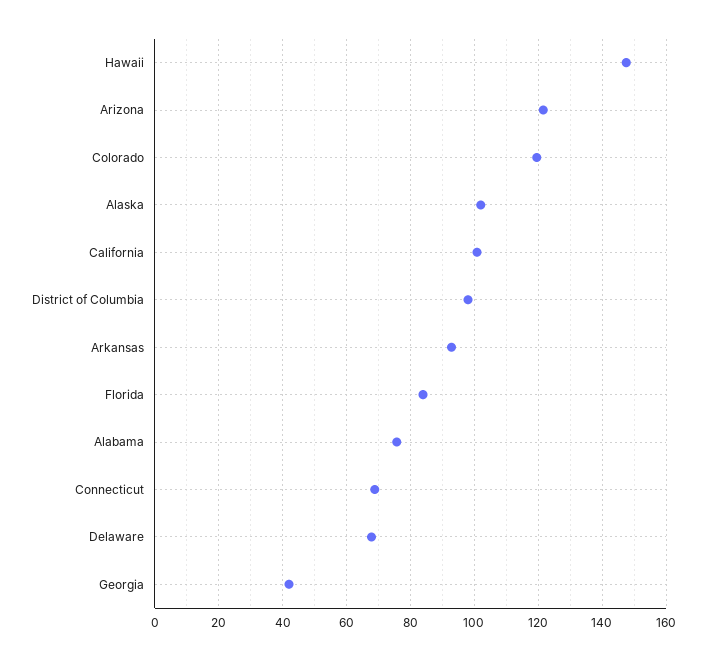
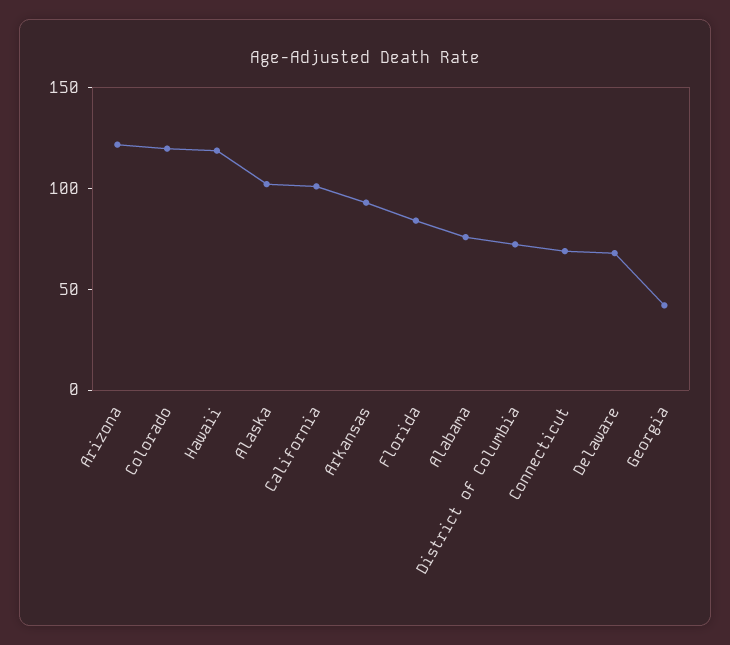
Hawaii: 148 -> 120
District of Columbia: 98 -> 70

